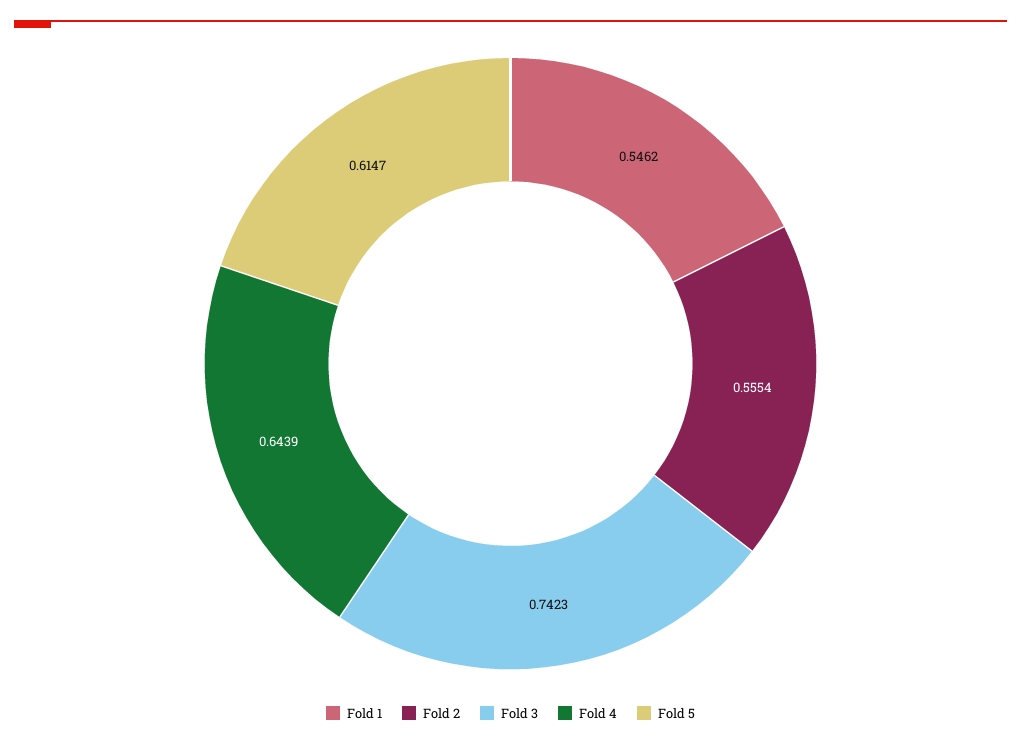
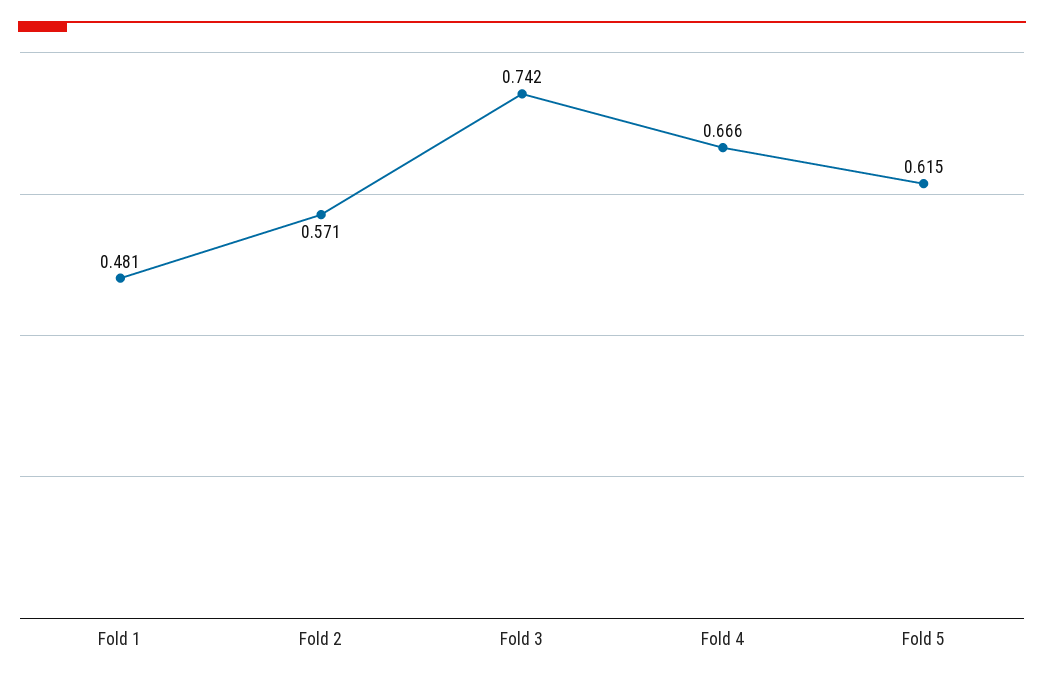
Fold 1: 0.5462 -> 0.481
Fold 2: 0.5554 -> 0.571
Fold 4: 0.6439 -> 0.666

